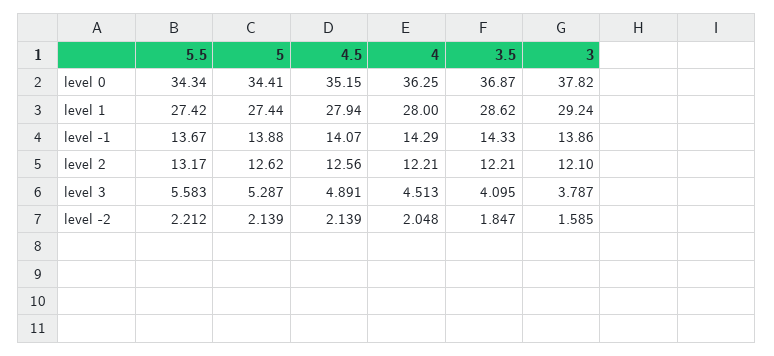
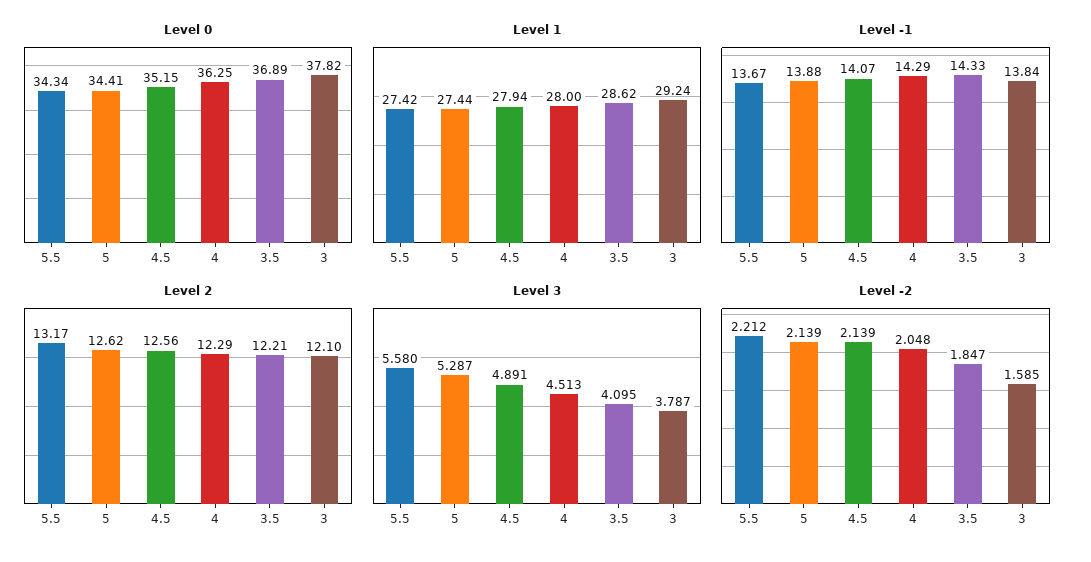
level 0, 3.5: 36.87 -> 36.89
level -1, 3: 13.86 -> 13.84
level 2, 4: 12.21 -> 12.29
level 3, 5.5: 5.583 -> 5.58

